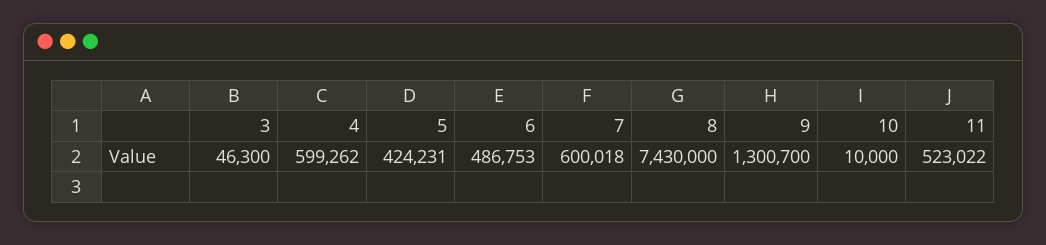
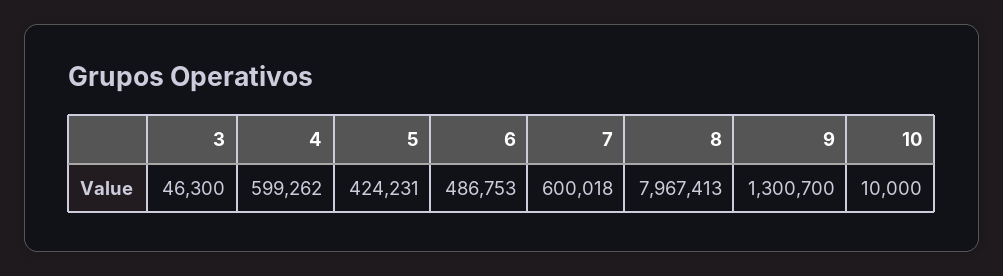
8: 7430000 -> 7967413
11: 523022 -> none

